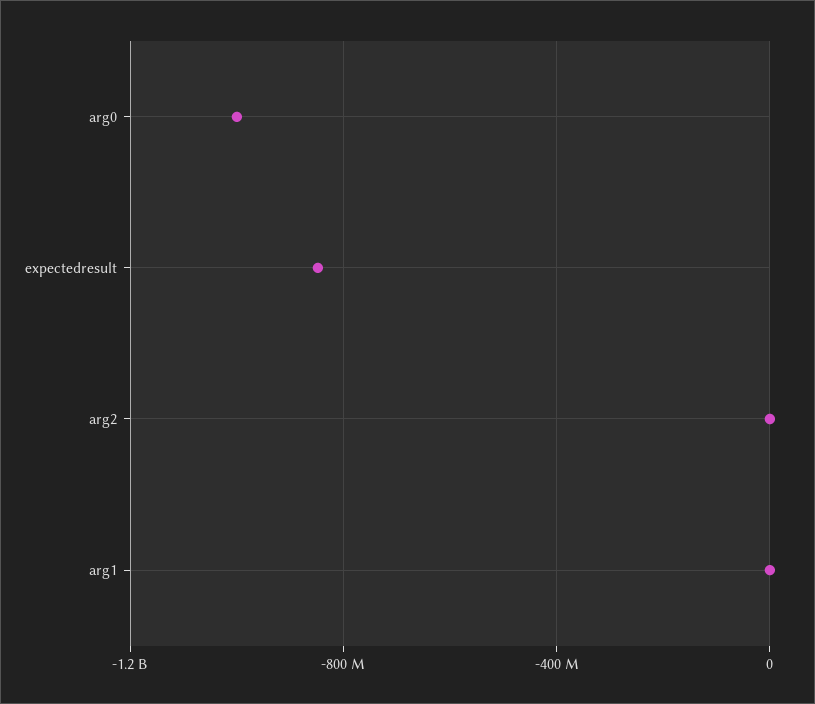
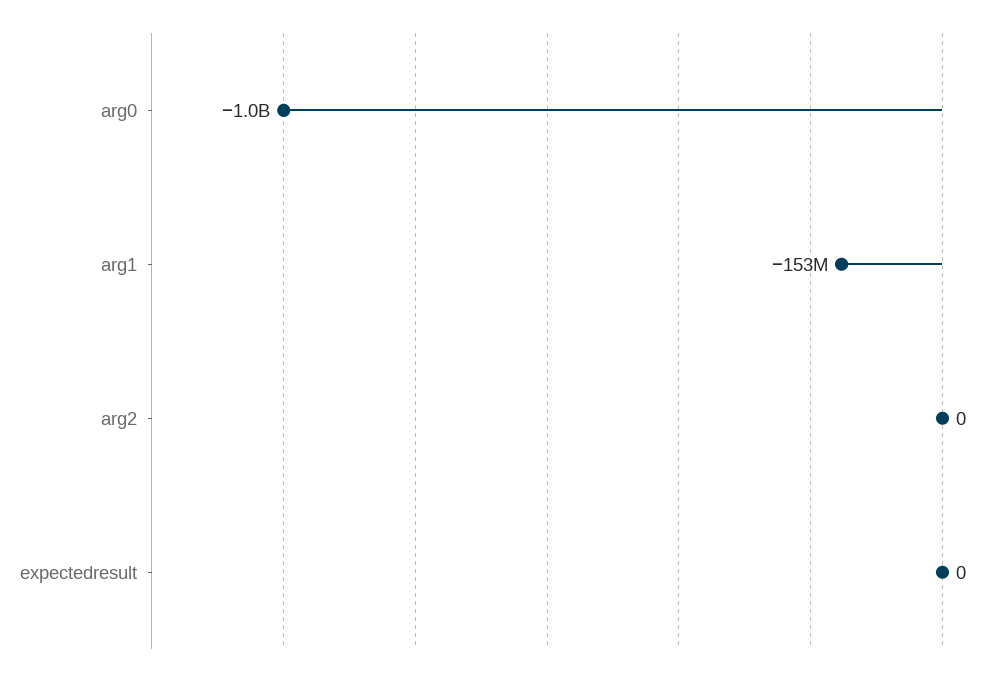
expectedresult: -850000000 -> 0
arg1: 0 -> -153000000

